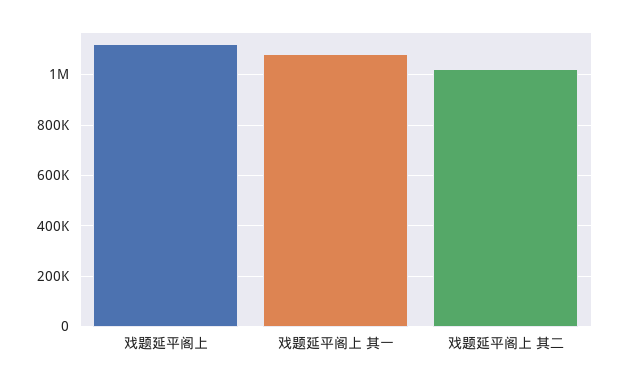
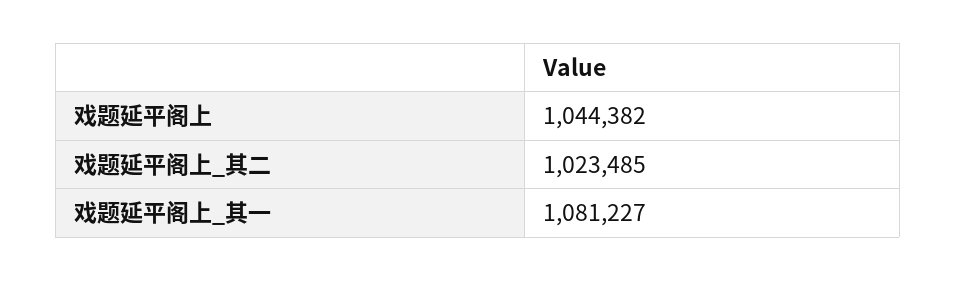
戏题延平阁上: 1125000 -> 1044382

